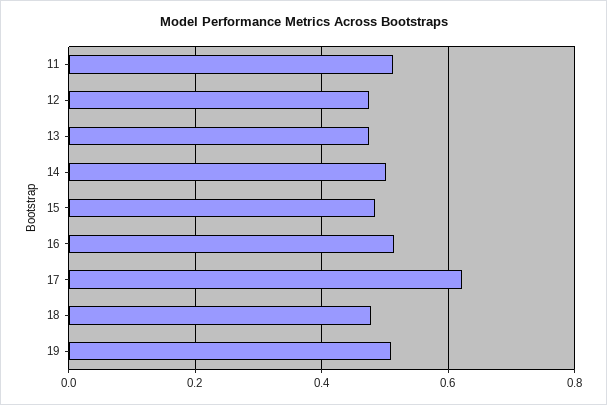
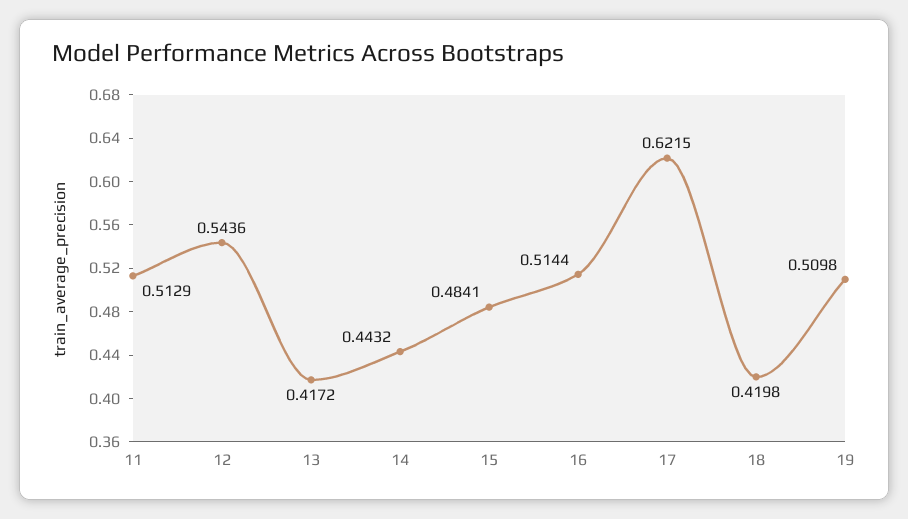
12: 0.48 -> 0.5436
13: 0.48 -> 0.4172
14: 0.5 -> 0.4432
18: 0.48 -> 0.4198

